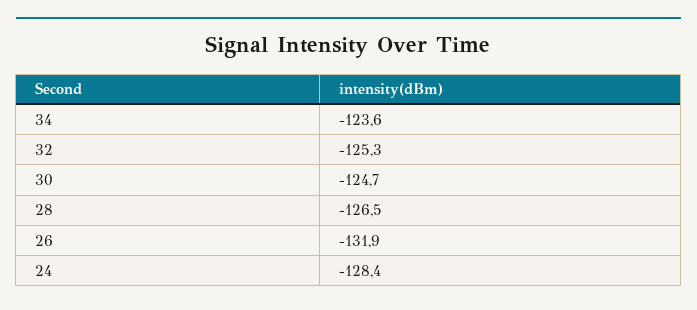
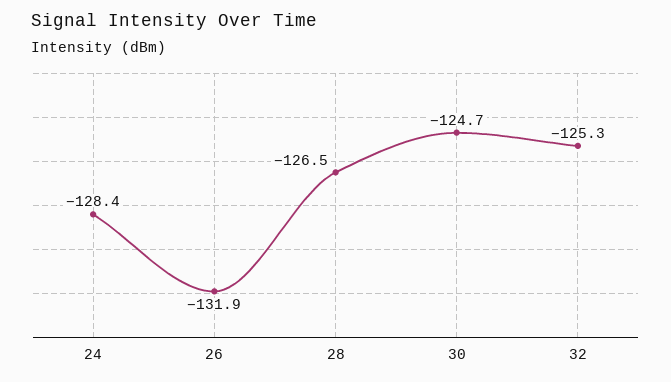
34: -123.6 -> none

